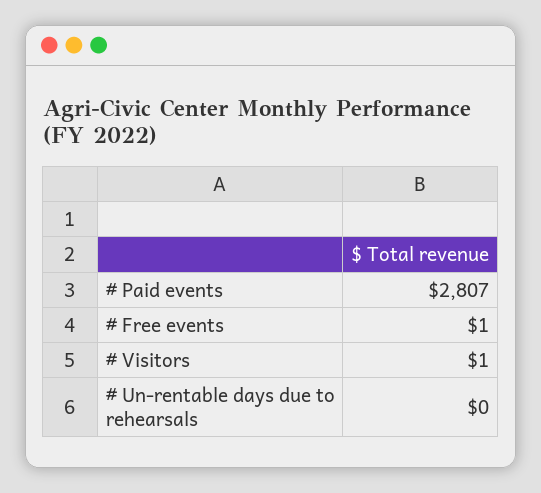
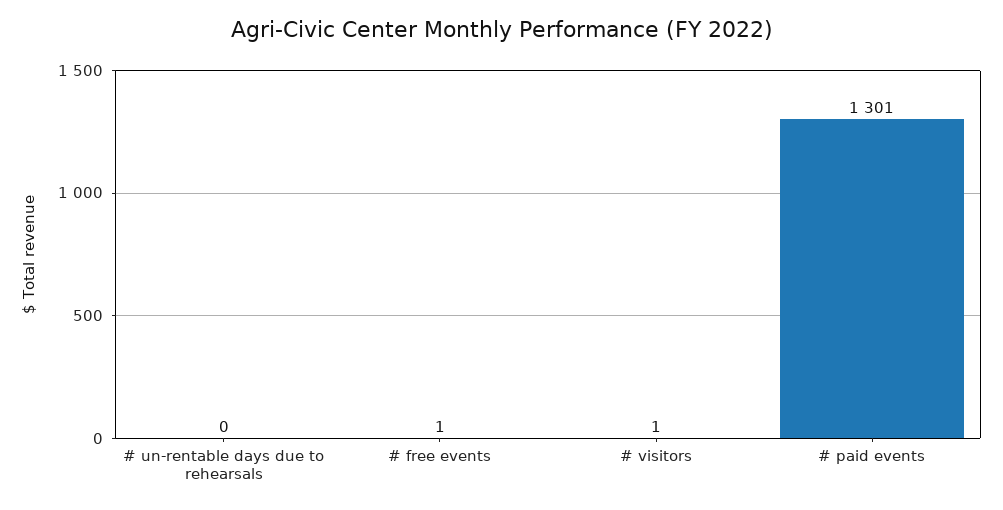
# Paid events: 2807 -> 1301

